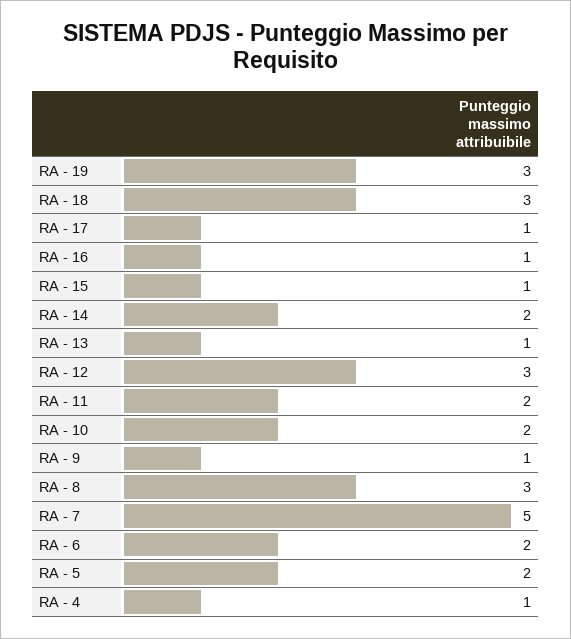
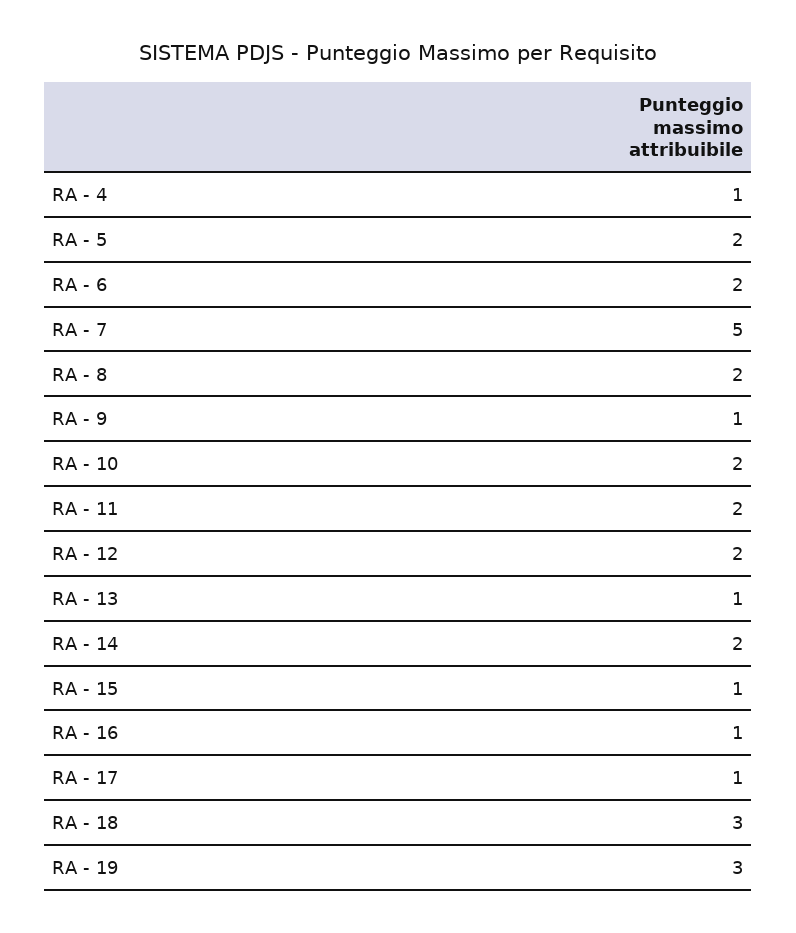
RA - 12: 3 -> 2
RA - 8: 3 -> 2

